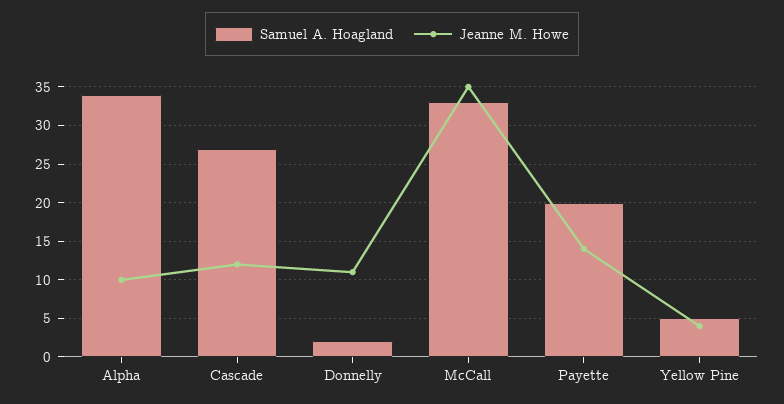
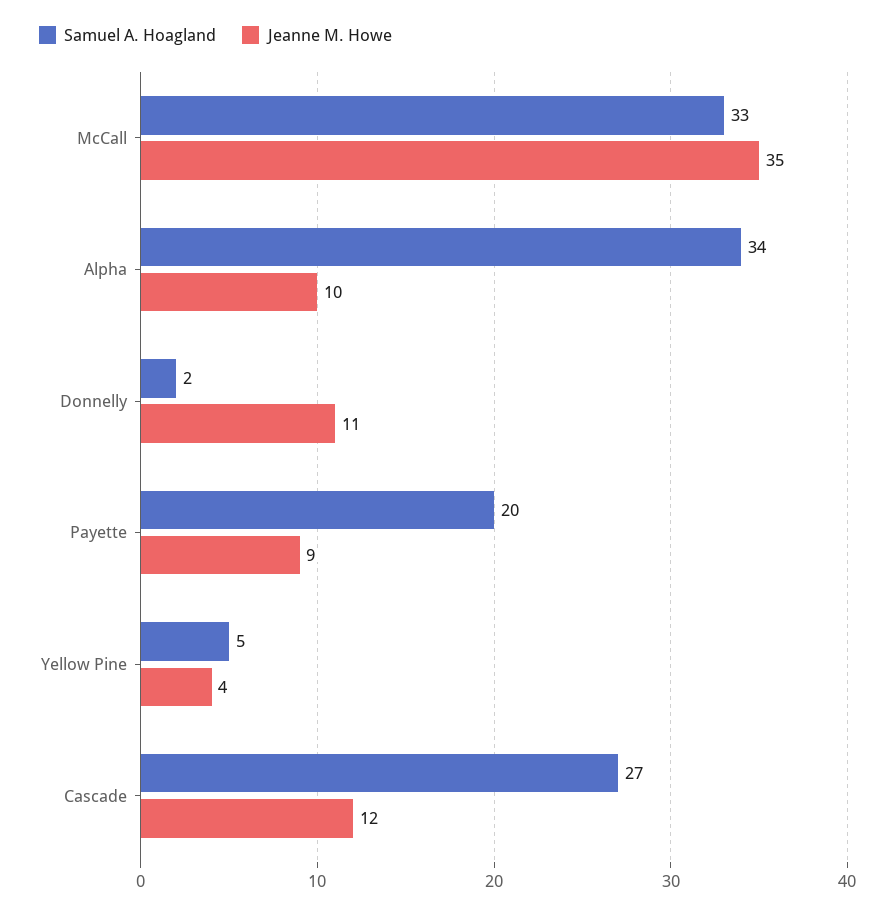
Jeanne M. Howe, Payette: 14 -> 9

